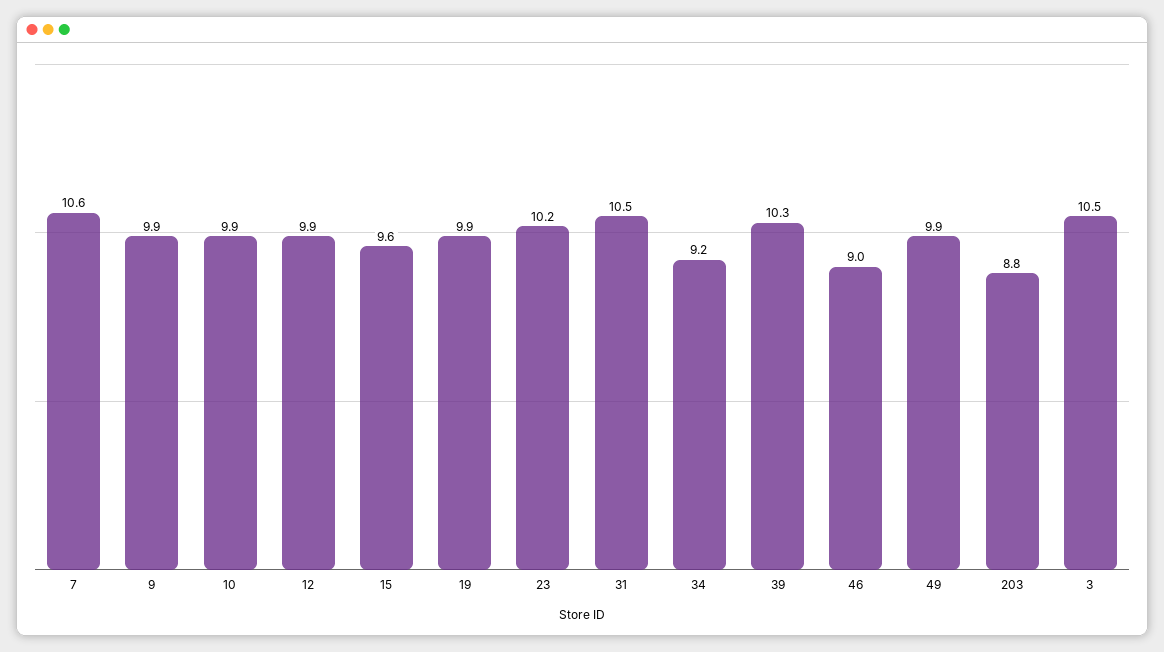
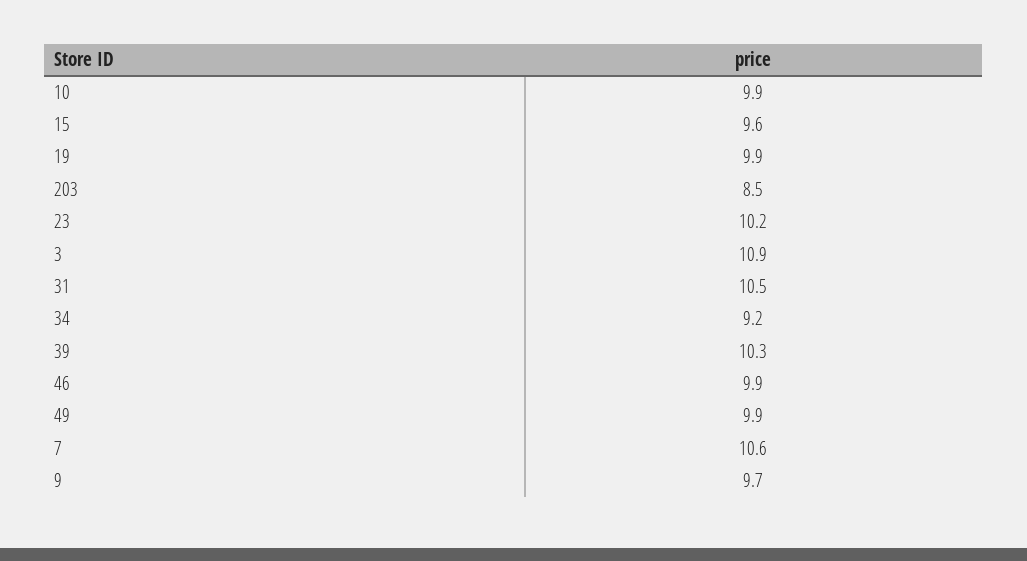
9: 9.9 -> 9.7
12: 9.9 -> none
46: 9 -> 9.9
203: 8.8 -> 8.5
3: 10.5 -> 10.9

